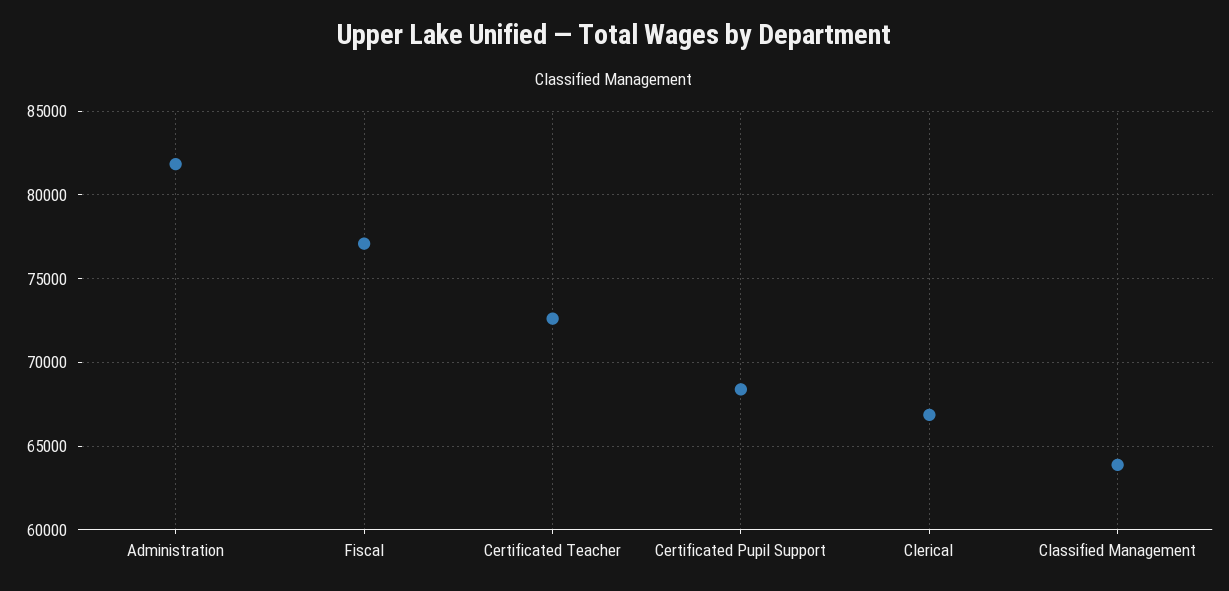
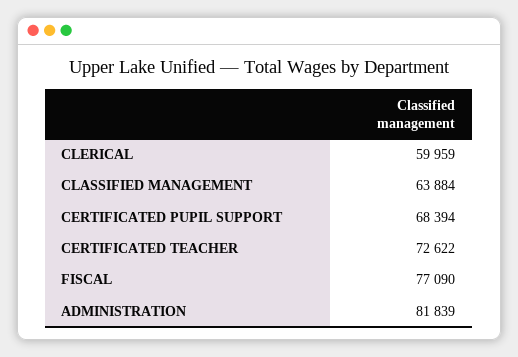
Clerical: 67000 -> 59959

